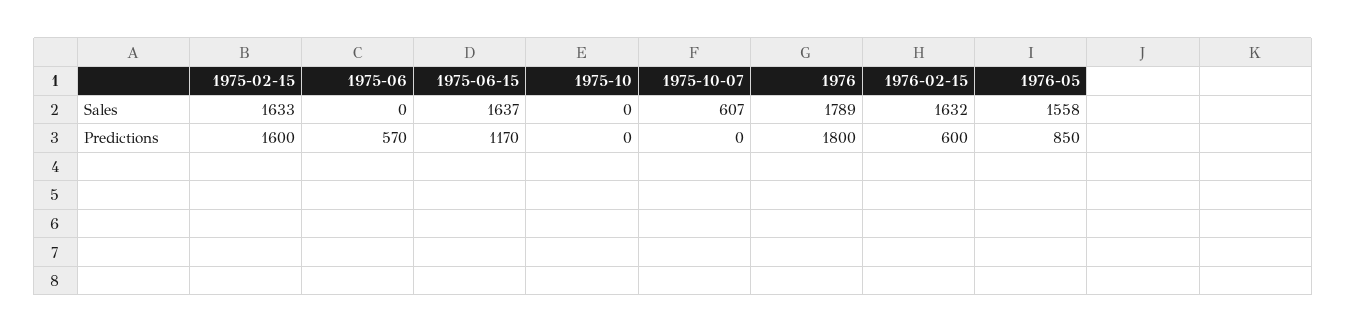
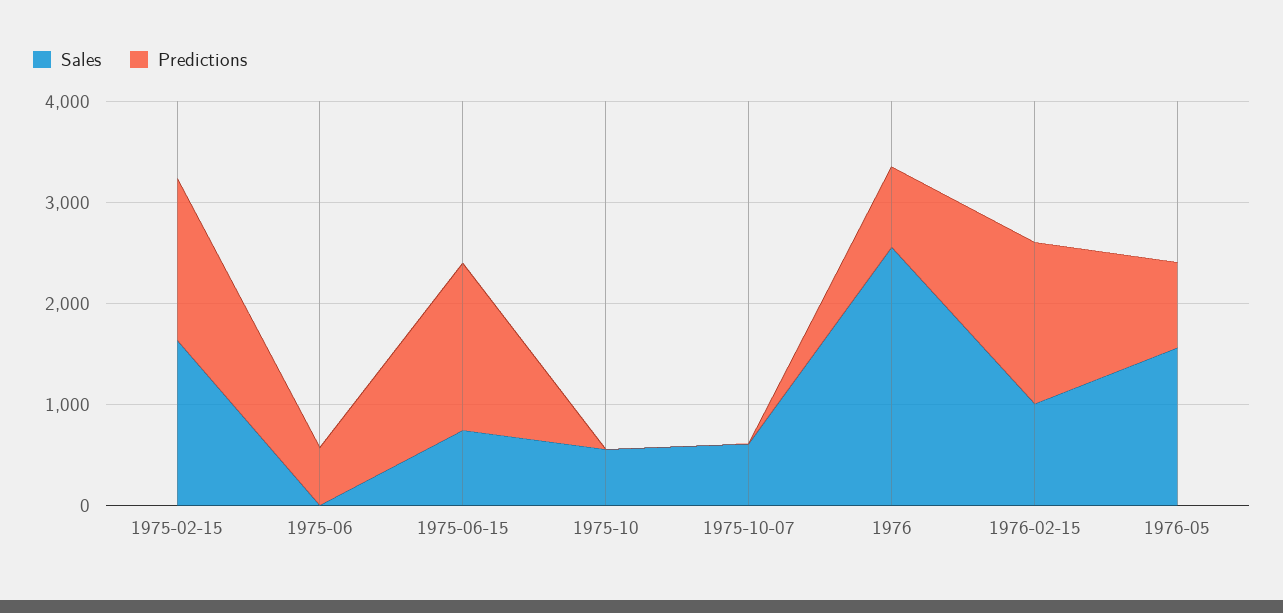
Sales, 1975-06-15: 1637 -> 800
Sales, 1975-10: 0 -> 600
Sales, 1976: 1789 -> 2600
Sales, 1976-02-15: 1632 -> 1000
Predictions, 1975-06-15: 1170 -> 1600
Predictions, 1976: 1800 -> 800
Predictions, 1976-02-15: 600 -> 1600

